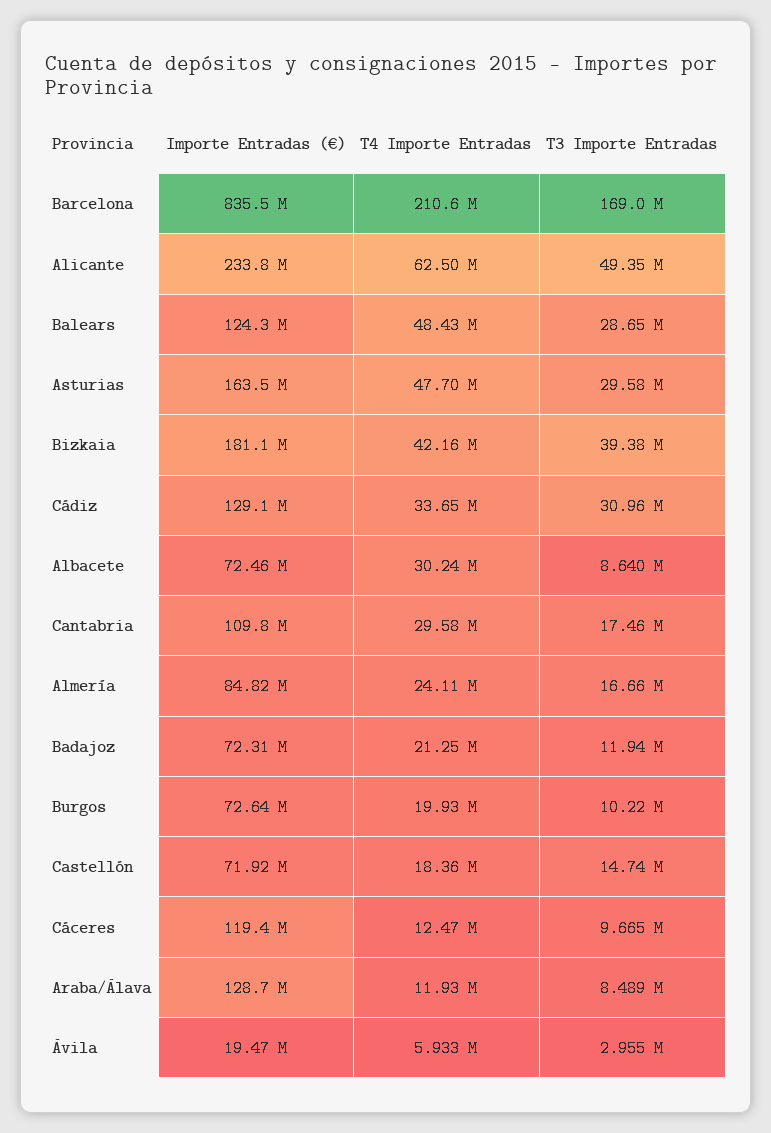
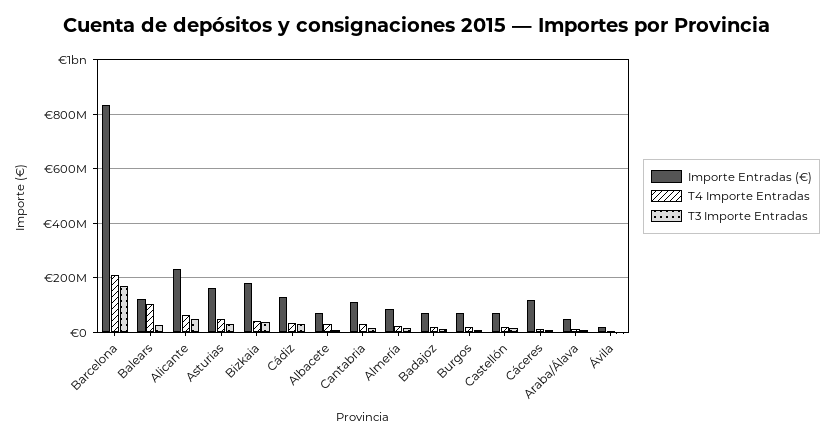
T4 Importe Entradas, Balears: 48430000 -> 100000000
Importe Entradas (€), Araba/Álava: 128700000 -> 50000000

